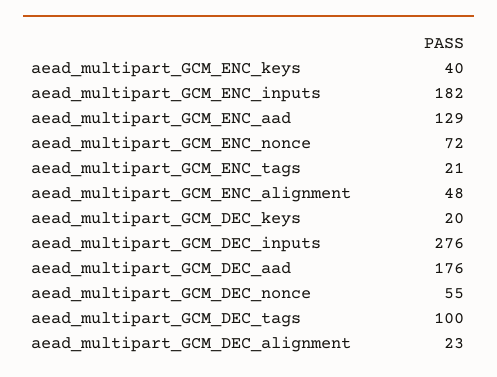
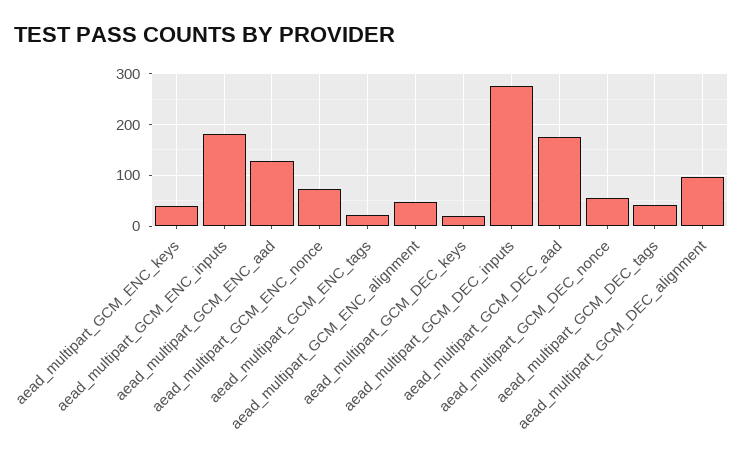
aead_multipart_GCM_DEC_tags: 100 -> 40
aead_multipart_GCM_DEC_alignment: 23 -> 100

